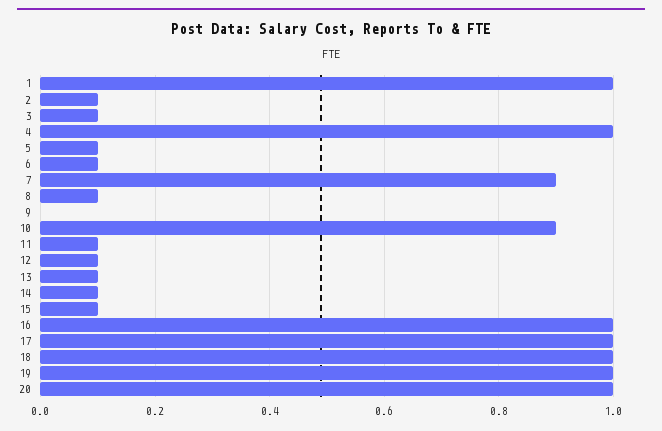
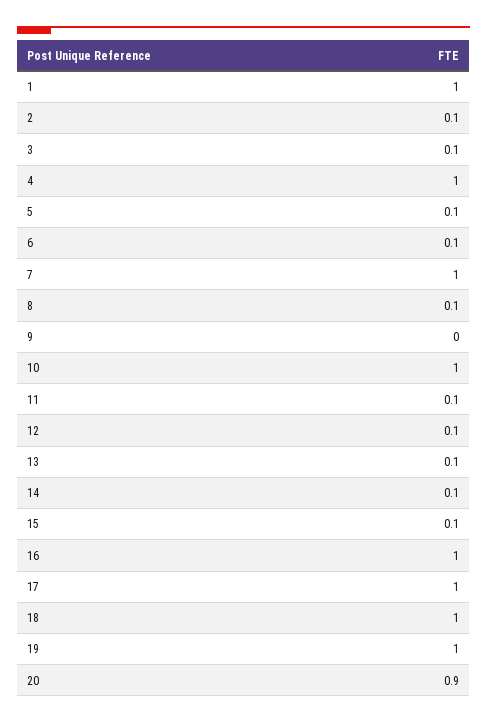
7: 0.9 -> 1
10: 0.9 -> 1
20: 1 -> 0.9

